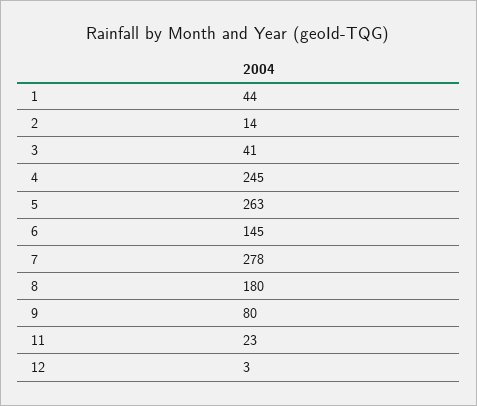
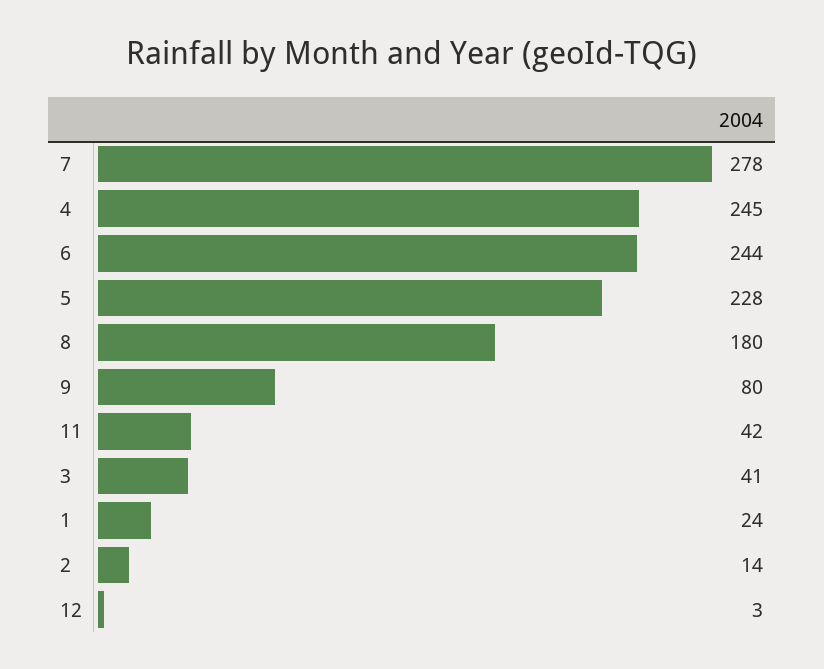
1: 44 -> 24
5: 263 -> 228
6: 145 -> 244
11: 23 -> 42

